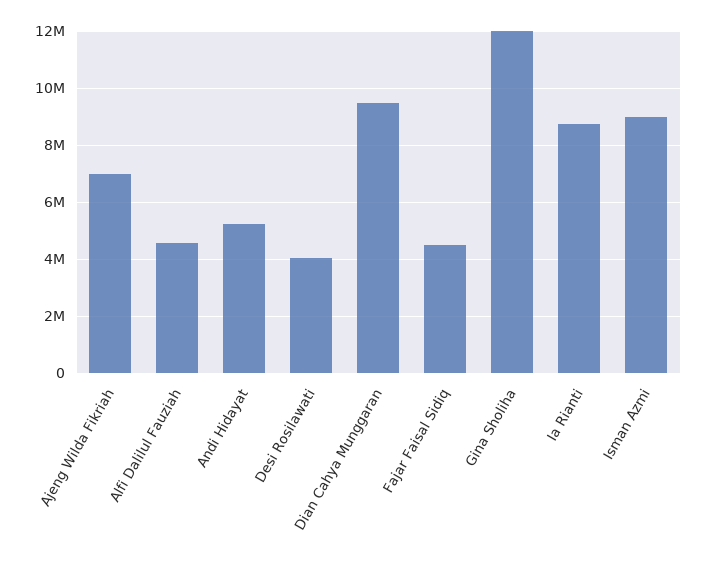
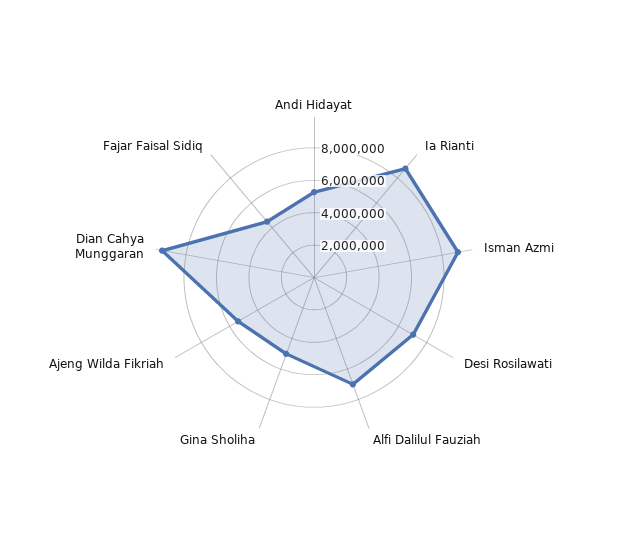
Ajeng Wilda Fikriah: 7000000 -> 5500000
Alfi Dalilul Fauziah: 4500000 -> 7000000
Desi Rosilawati: 4000000 -> 7000000
Gina Sholiha: 12000000 -> 5000000

